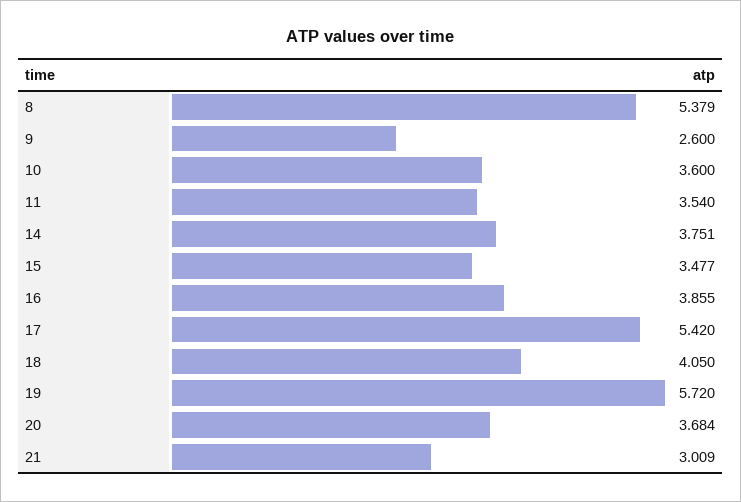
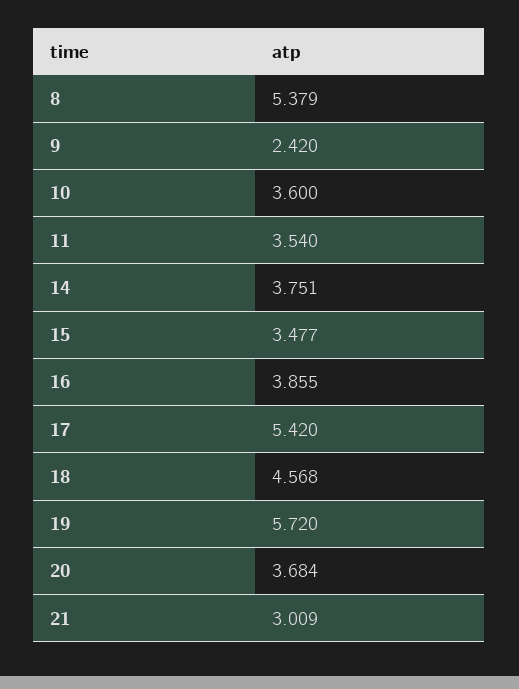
9: 2.6 -> 2.42
18: 4.05 -> 4.568

